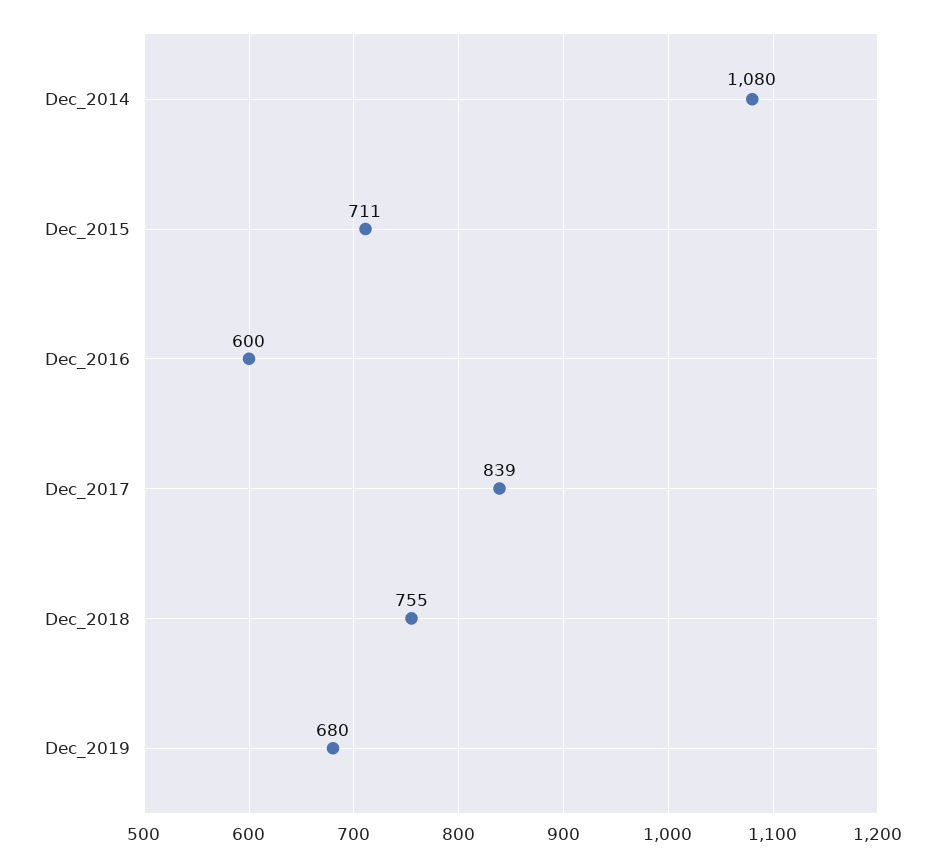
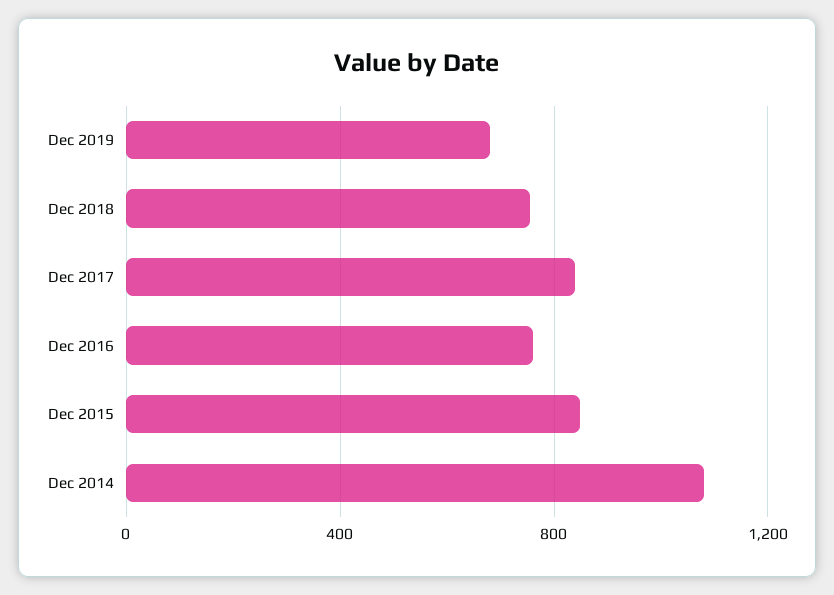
Dec_2015: 711 -> 850
Dec_2016: 600 -> 750

